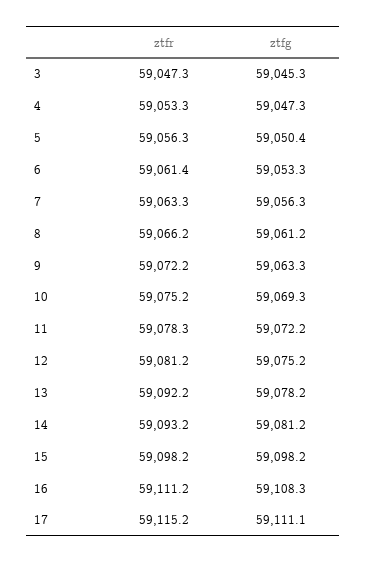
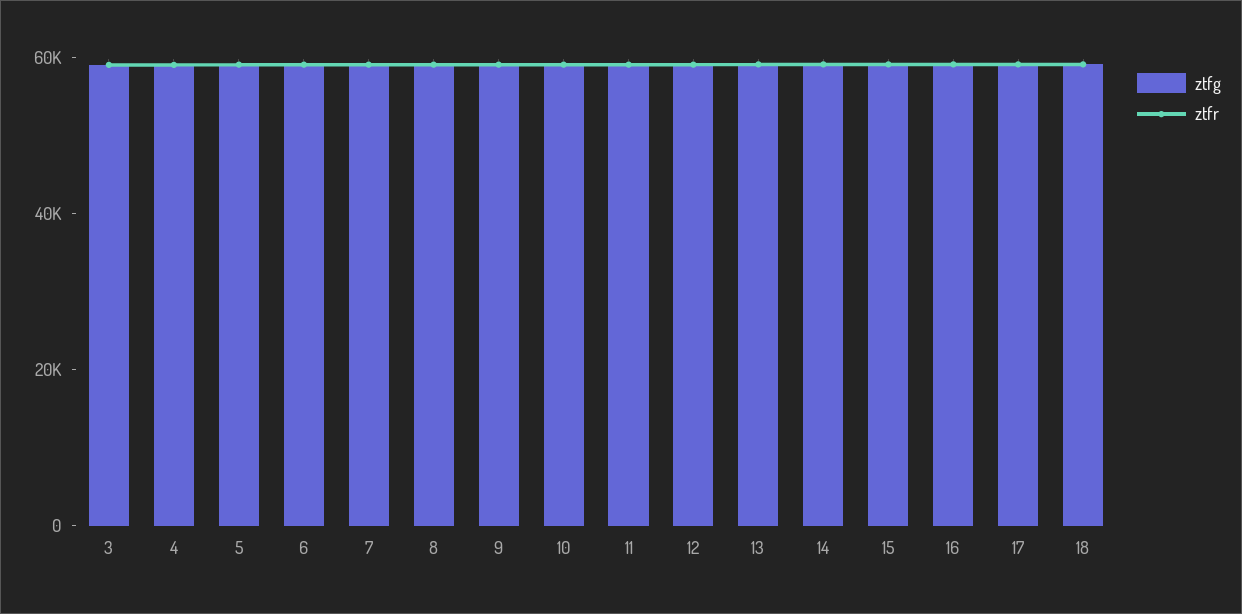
ztfg, 18: none -> 60000
ztfr, 18: none -> 60000

